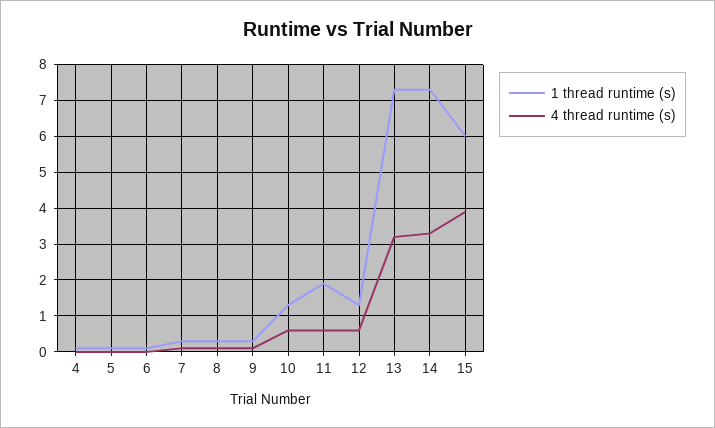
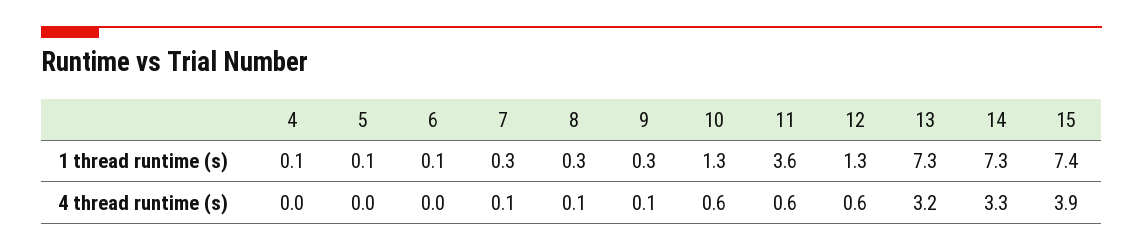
1 thread runtime (s), 11: 2 -> 3.6
1 thread runtime (s), 15: 6 -> 7.4

